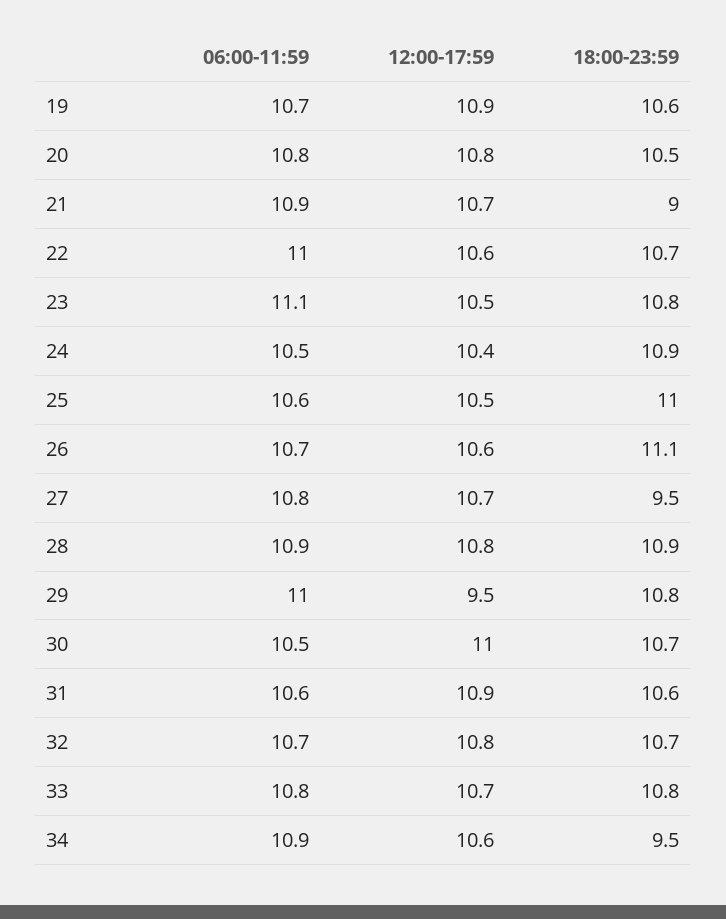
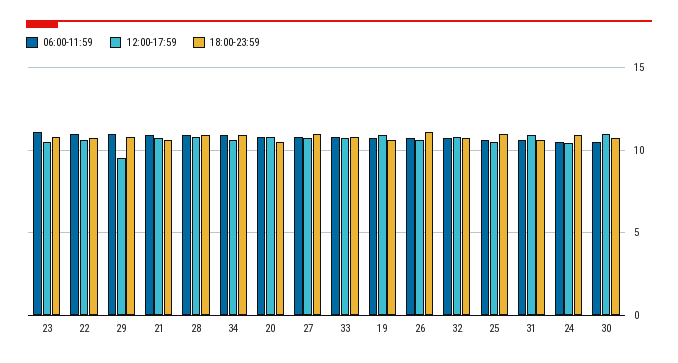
18:00-23:59, 21: 9 -> 10.5
18:00-23:59, 27: 9.5 -> 11
18:00-23:59, 34: 9.5 -> 11

